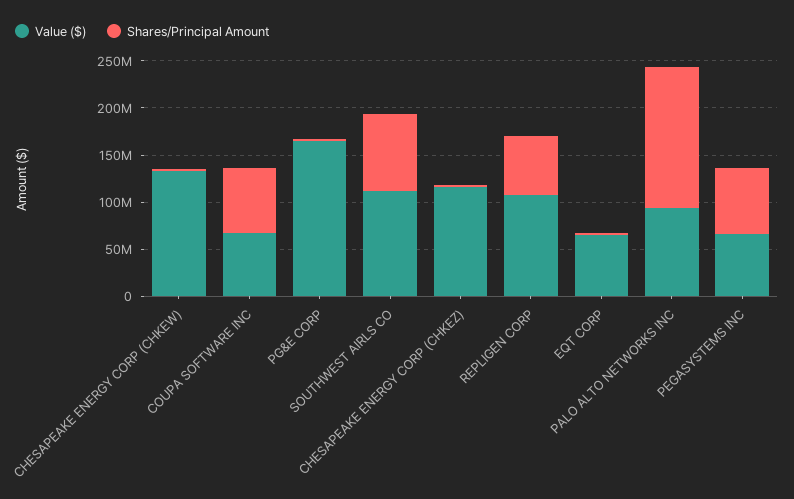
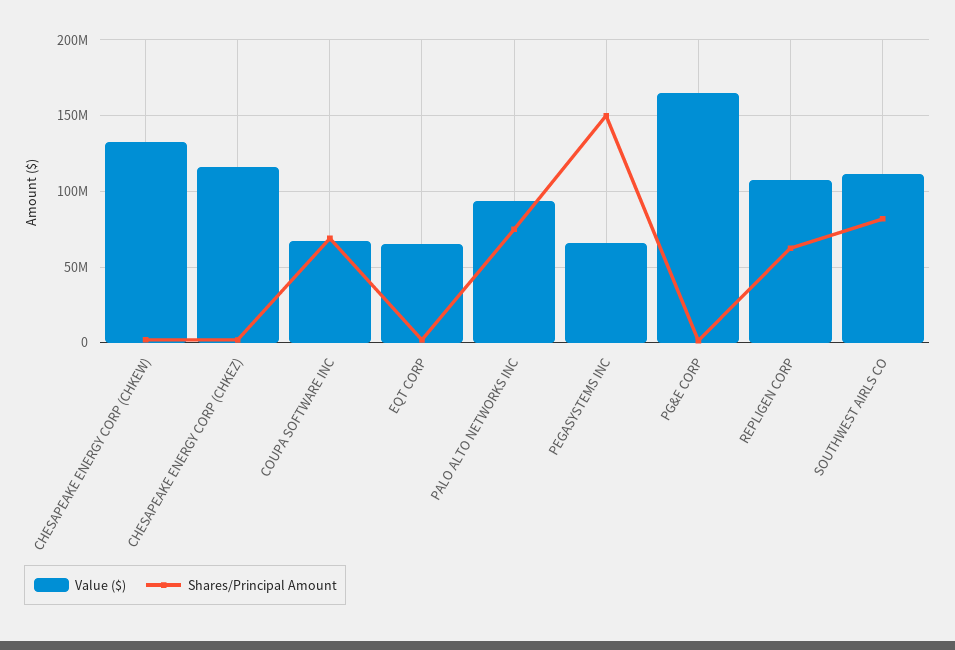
Shares/Principal Amount, PALO ALTO NETWORKS INC: 150000000 -> 75000000
Shares/Principal Amount, PEGASYSTEMS INC: 70000000 -> 150000000

